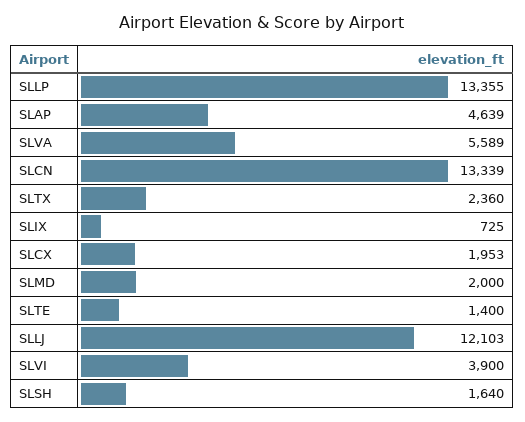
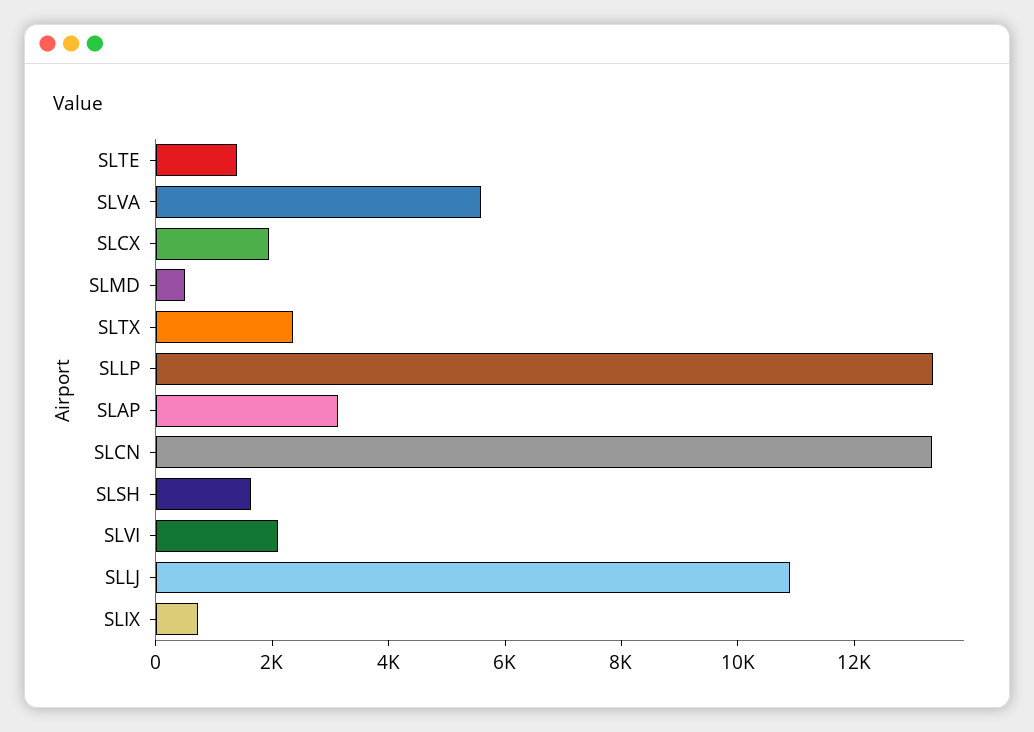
SLAP: 4639 -> 3000
SLMD: 2000 -> 500
SLLJ: 12103 -> 11000
SLVI: 3900 -> 2000

